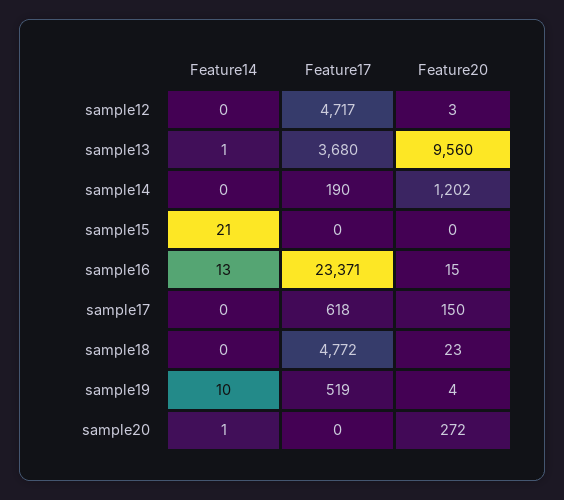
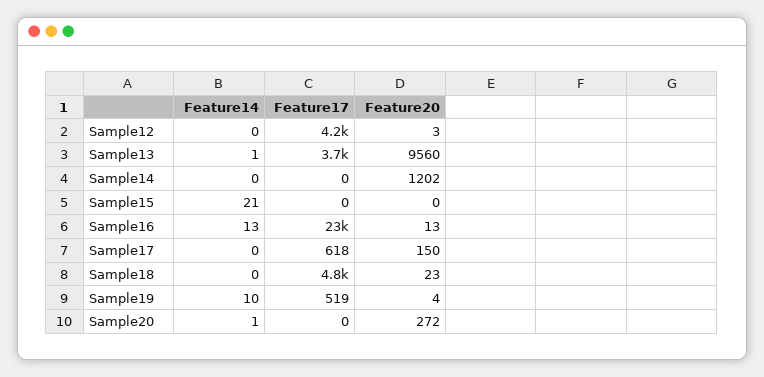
Feature17, sample12: 4717 -> 4200
Feature17, sample14: 190 -> 0
Feature20, sample16: 15 -> 13

